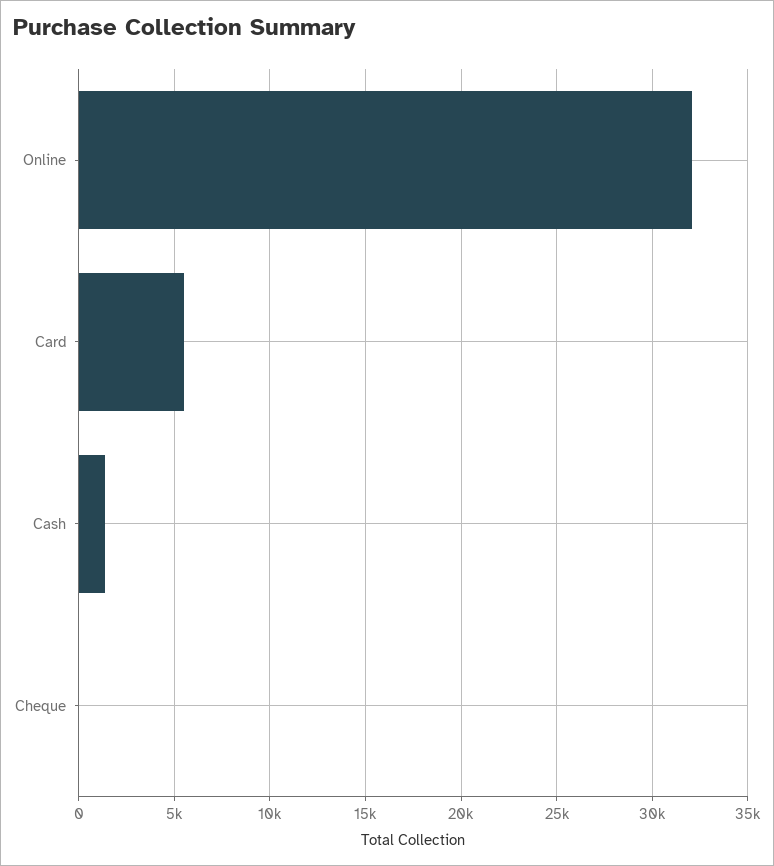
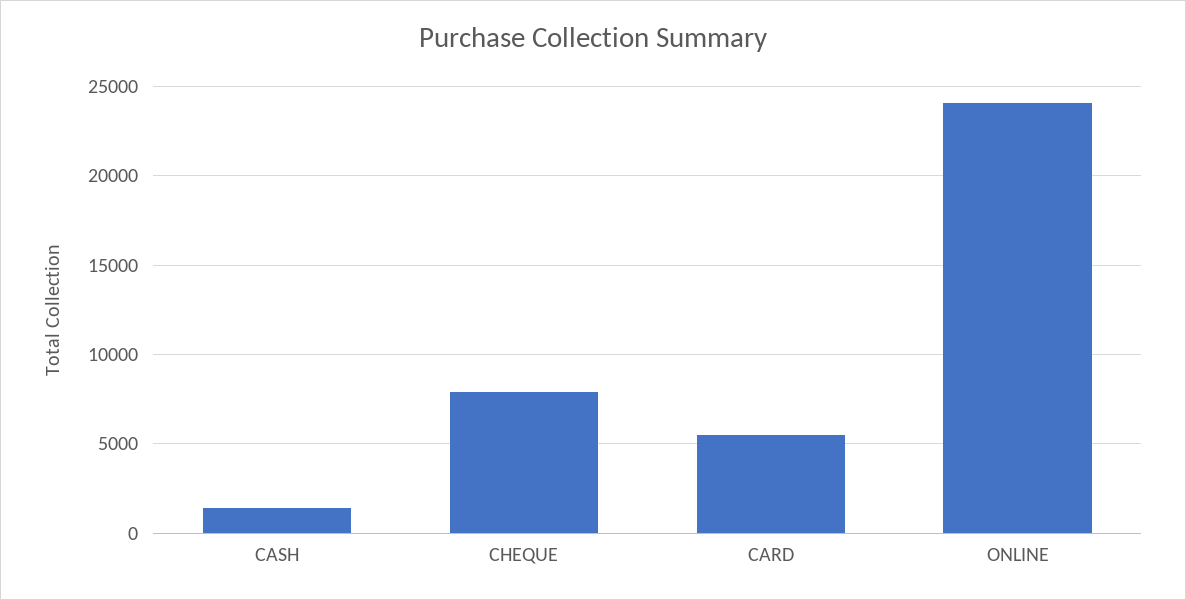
Online: 32000 -> 24000
Cheque: 0 -> 8000

